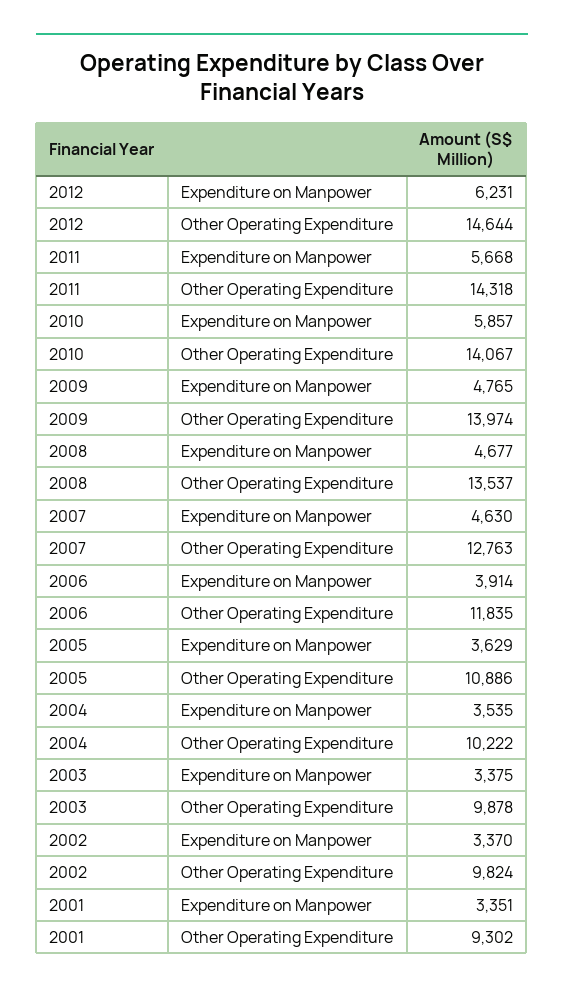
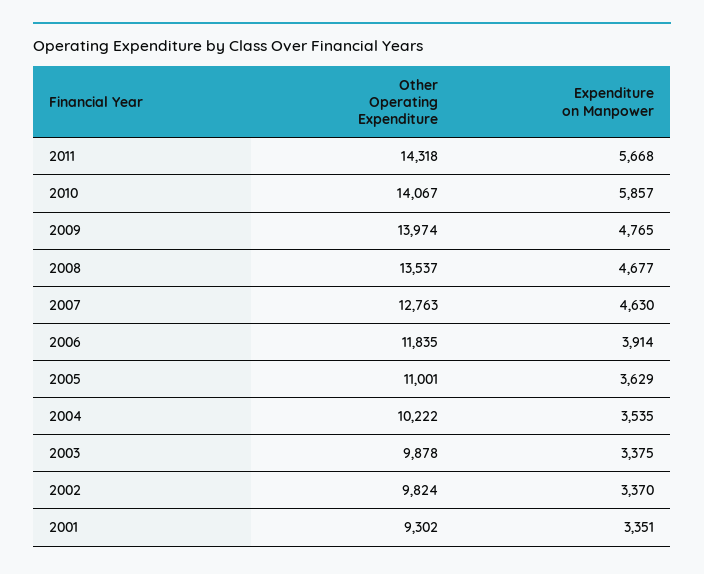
2012, Expenditure on Manpower: 6231 -> none
2012, Other Operating Expenditure: 14644 -> none
2005, Other Operating Expenditure: 10886 -> 11001

